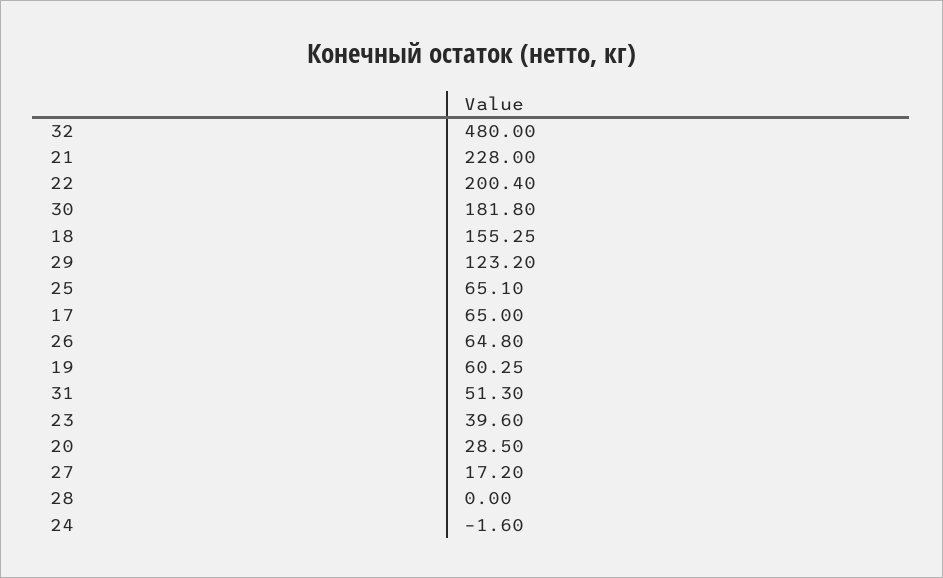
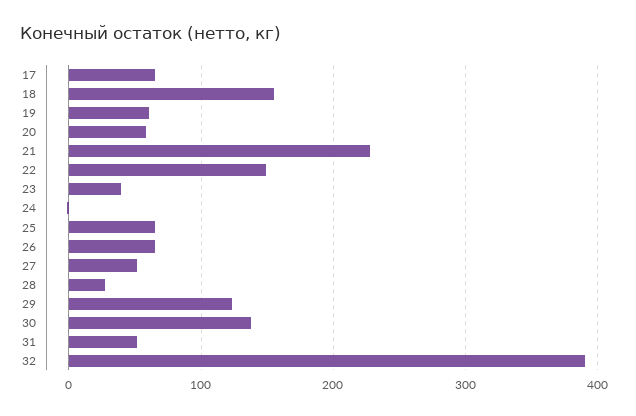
32: 480 -> 390
22: 200.4 -> 150
30: 181.8 -> 140
20: 28.5 -> 60
27: 17.2 -> 50
28: 0 -> 30

